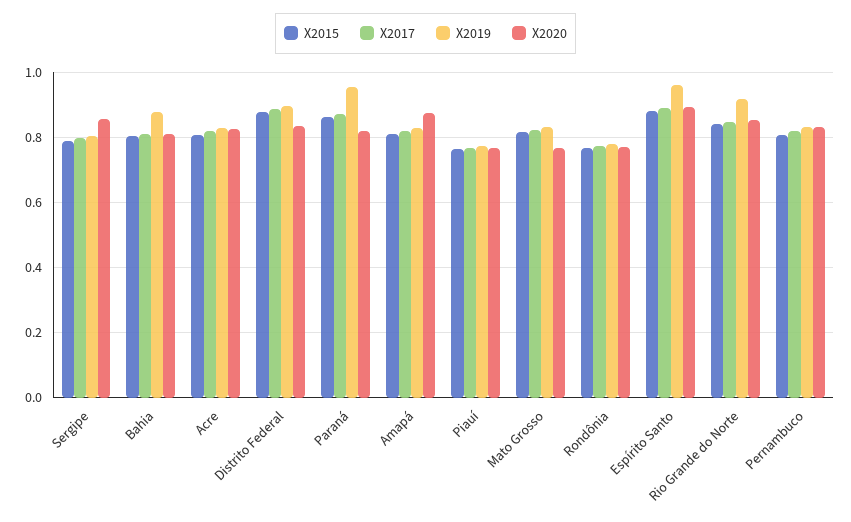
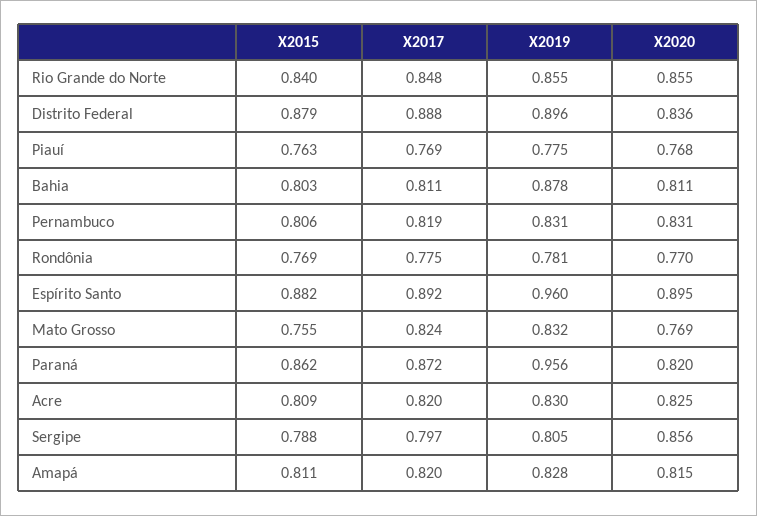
X2020, Amapá: 0.88 -> 0.815
X2015, Mato Grosso: 0.82 -> 0.755
X2019, Rio Grande do Norte: 0.92 -> 0.855

